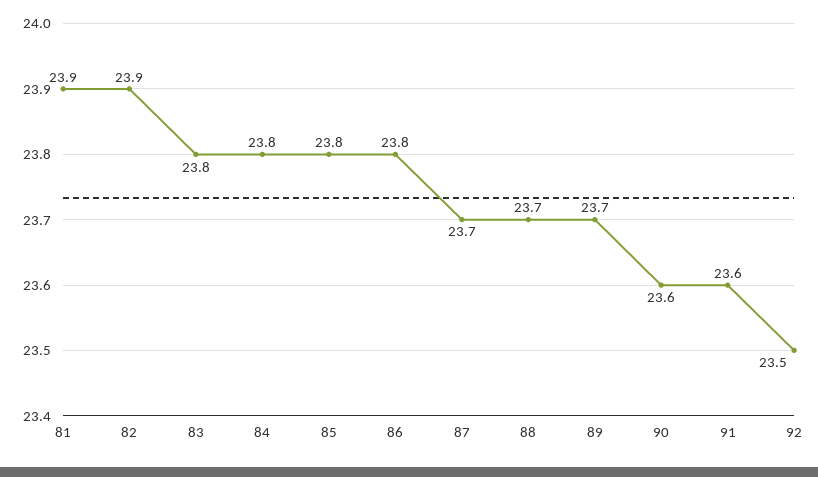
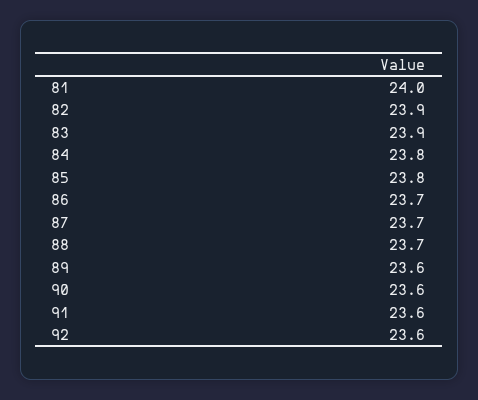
81: 23.9 -> 24
83: 23.8 -> 23.9
86: 23.8 -> 23.7
89: 23.7 -> 23.6
92: 23.5 -> 23.6

